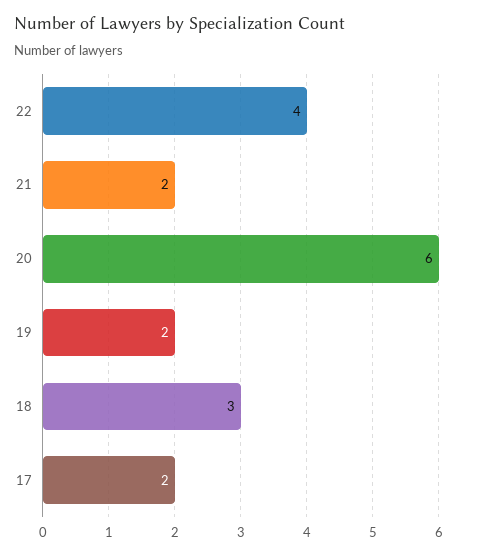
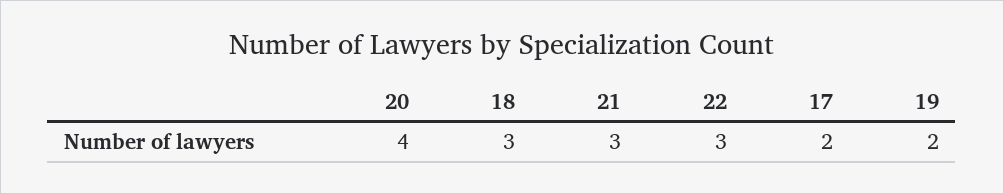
22: 4 -> 3
21: 2 -> 3
20: 6 -> 4

